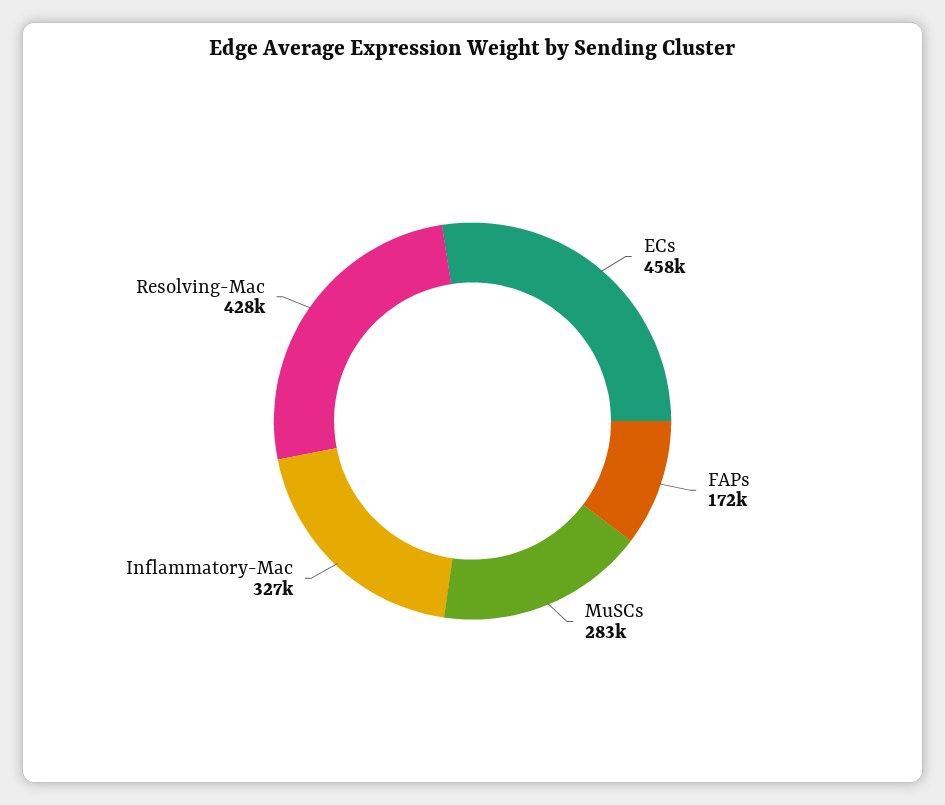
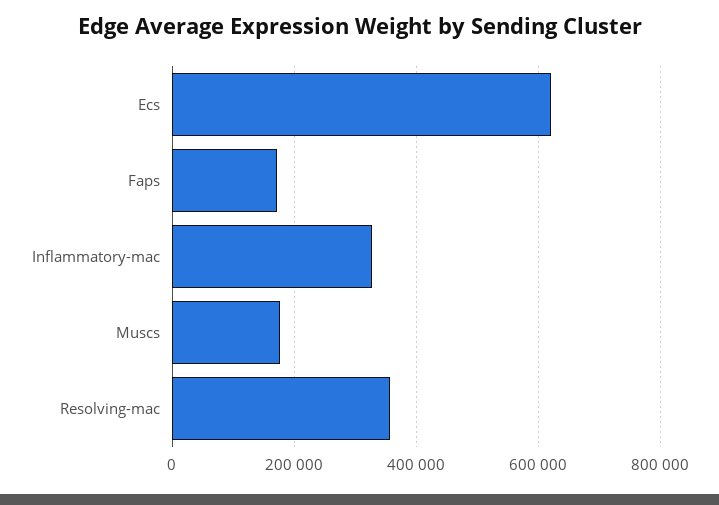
ECs: 458000 -> 620000
MuSCs: 283000 -> 180000
Resolving-Mac: 428000 -> 360000

